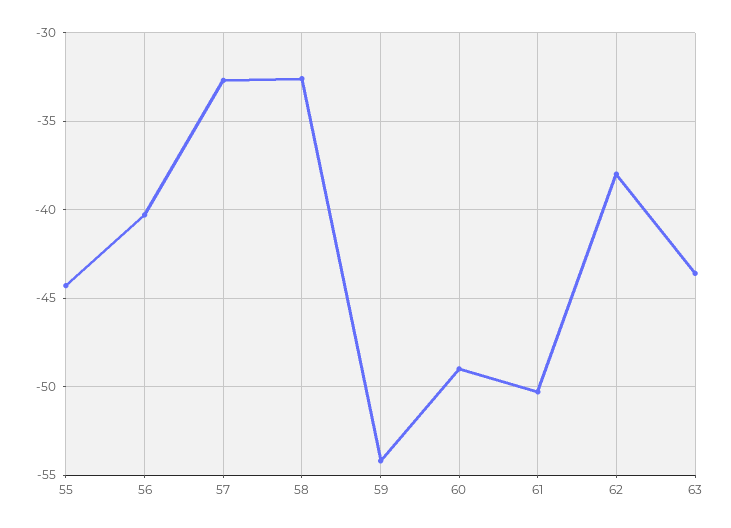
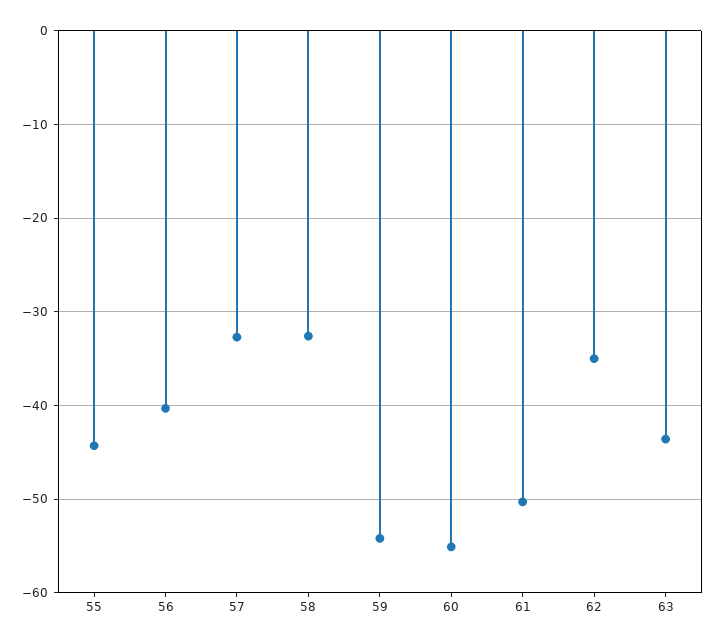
60: -49 -> -55
62: -38 -> -35

